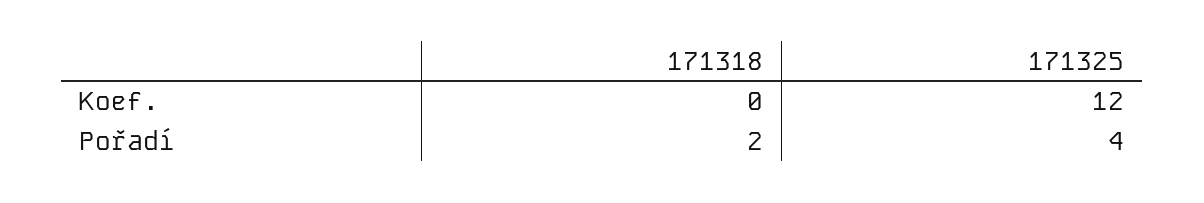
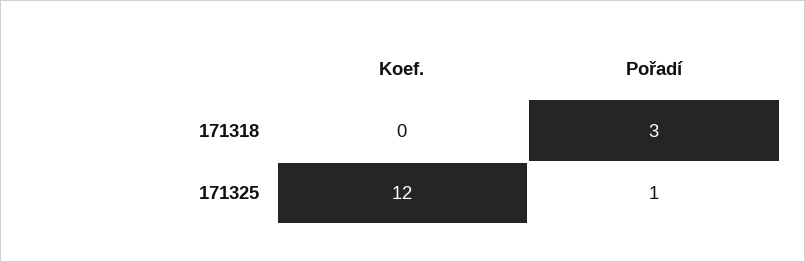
171318, Pořadí: 2 -> 3
171325, Pořadí: 4 -> 1

